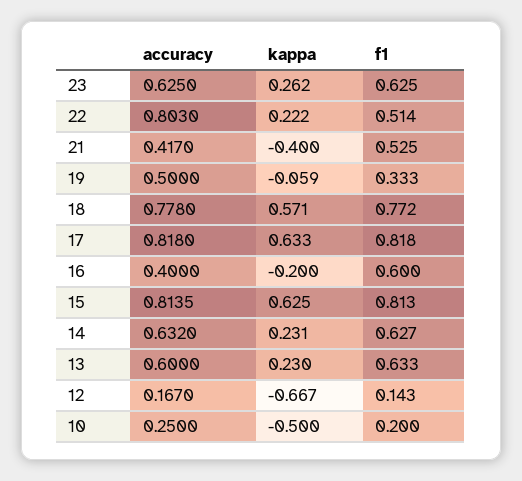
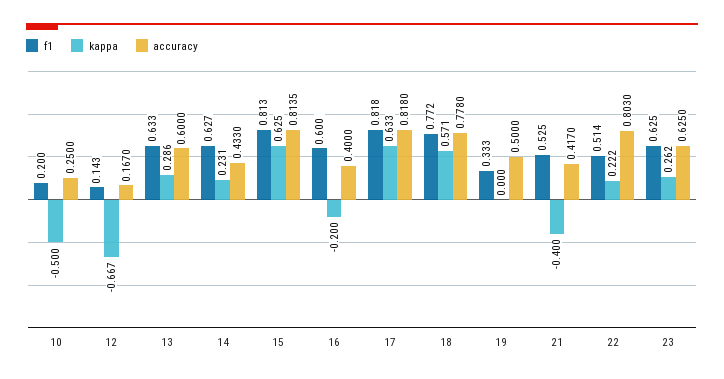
kappa, 19: -0.059 -> 0
accuracy, 14: 0.632 -> 0.433
kappa, 13: 0.23 -> 0.286

